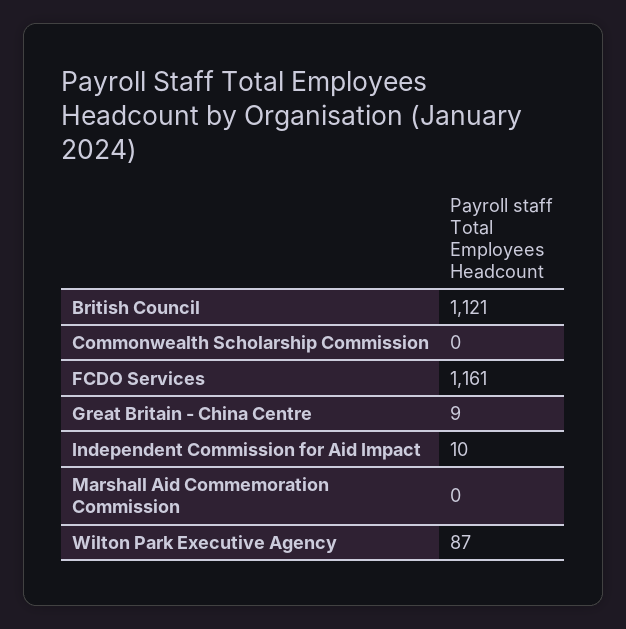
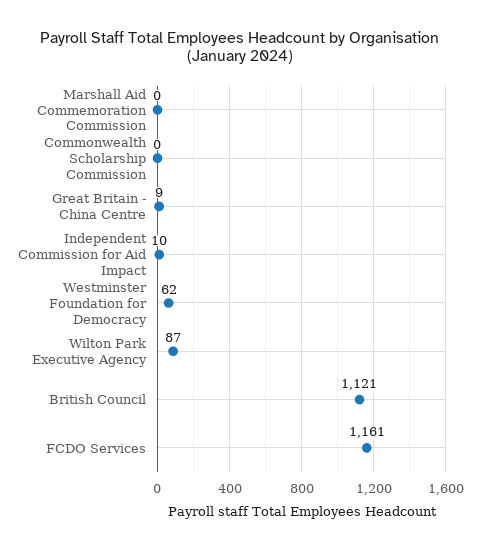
Westminster Foundation for Democracy: none -> 62

